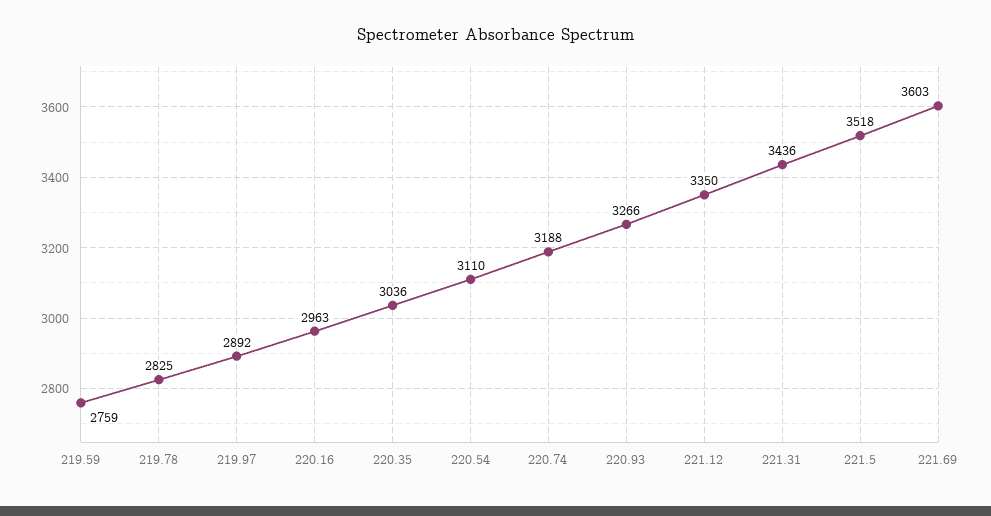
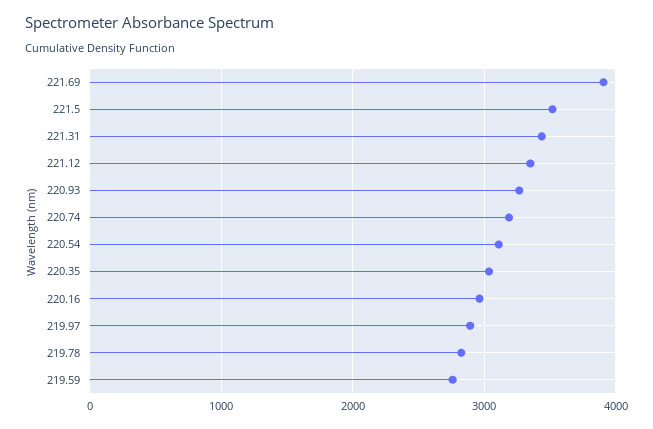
221.69: 3603 -> 3900

